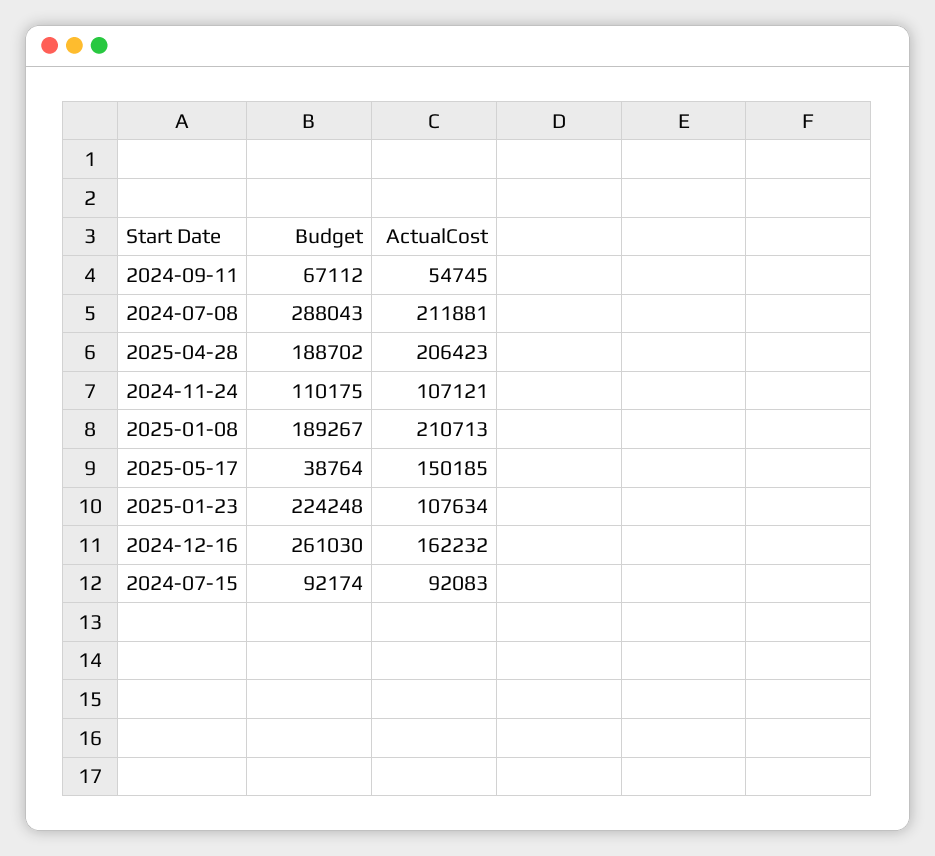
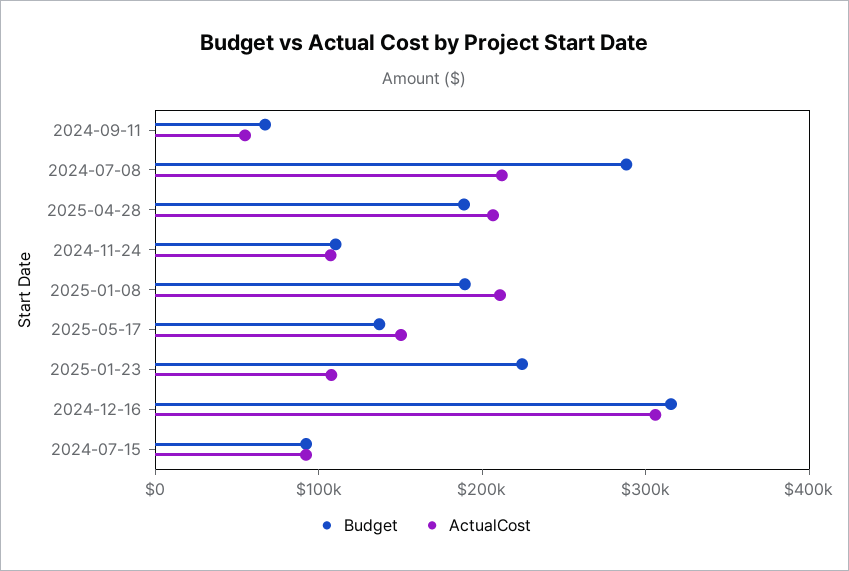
Budget, 2025-05-17: 38764 -> 140000
Budget, 2024-12-16: 261030 -> 320000
ActualCost, 2024-12-16: 162232 -> 300000

